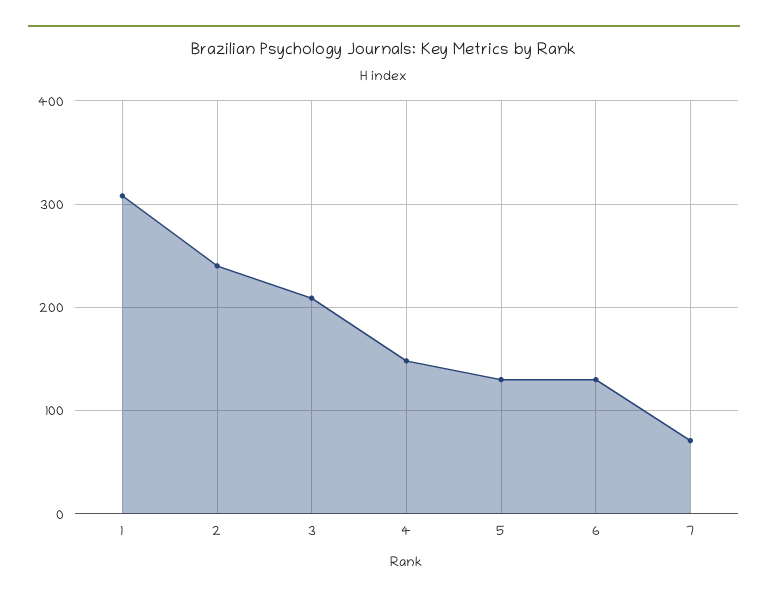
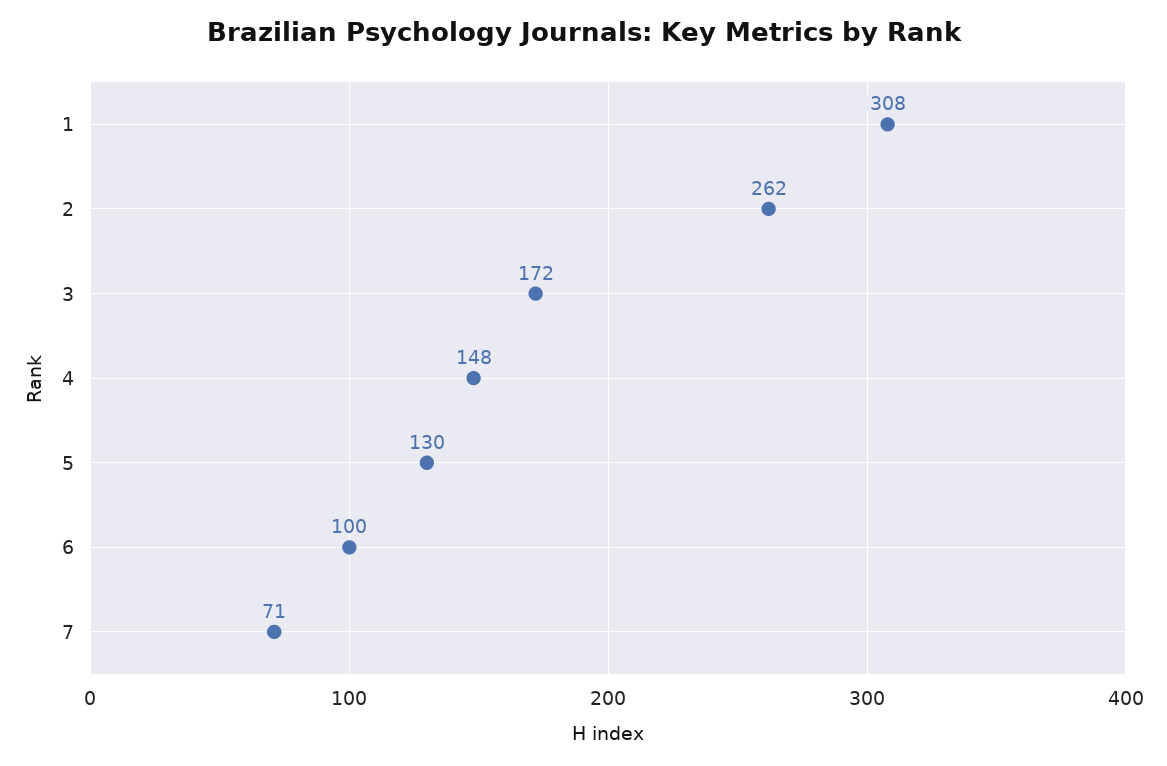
2: 240 -> 262
3: 210 -> 172
6: 130 -> 100

